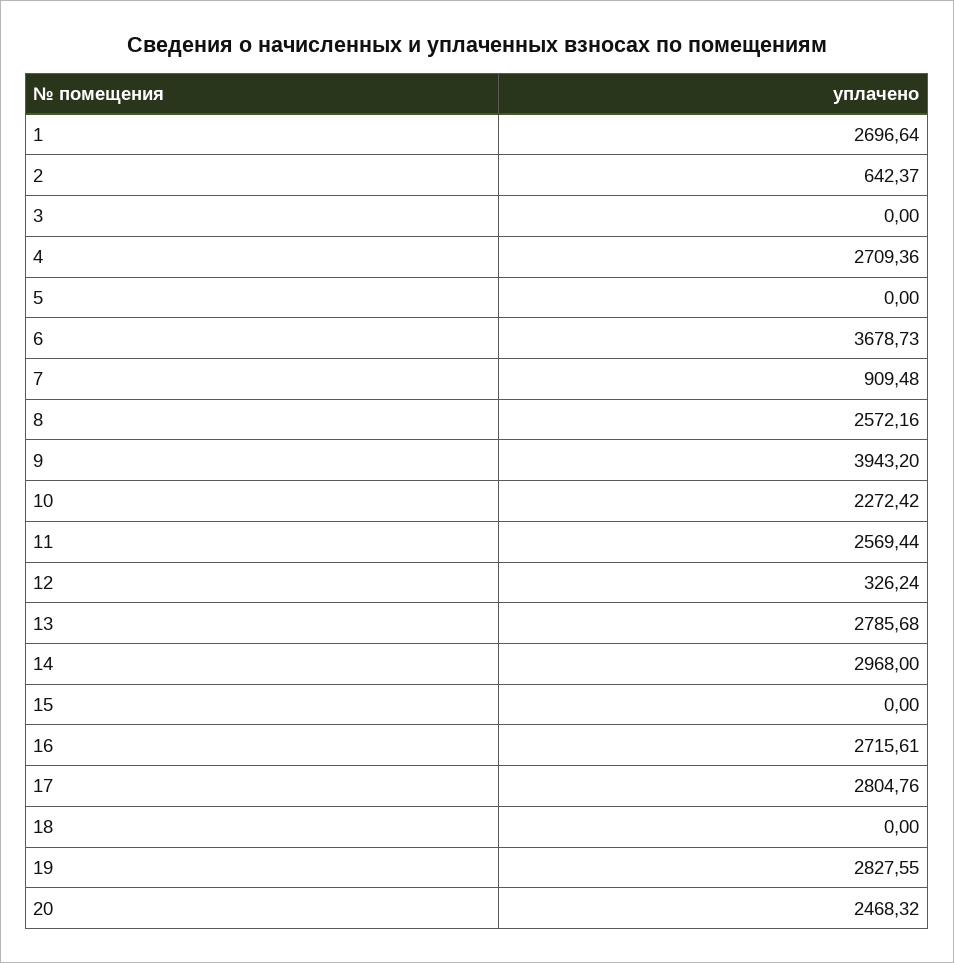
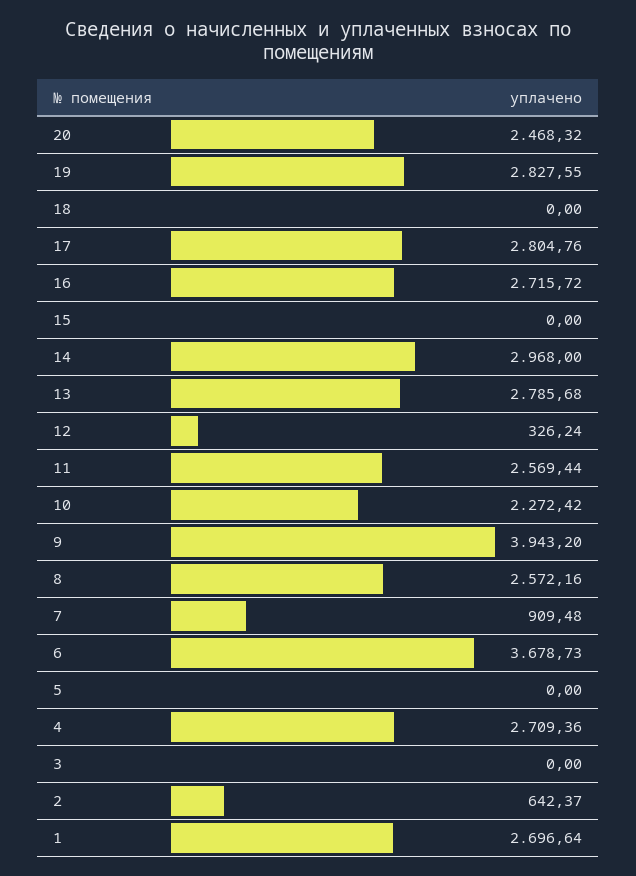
16: 2715.61 -> 2715.72

